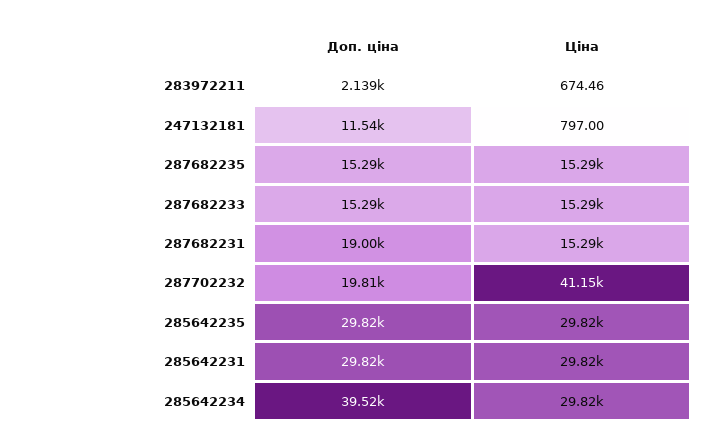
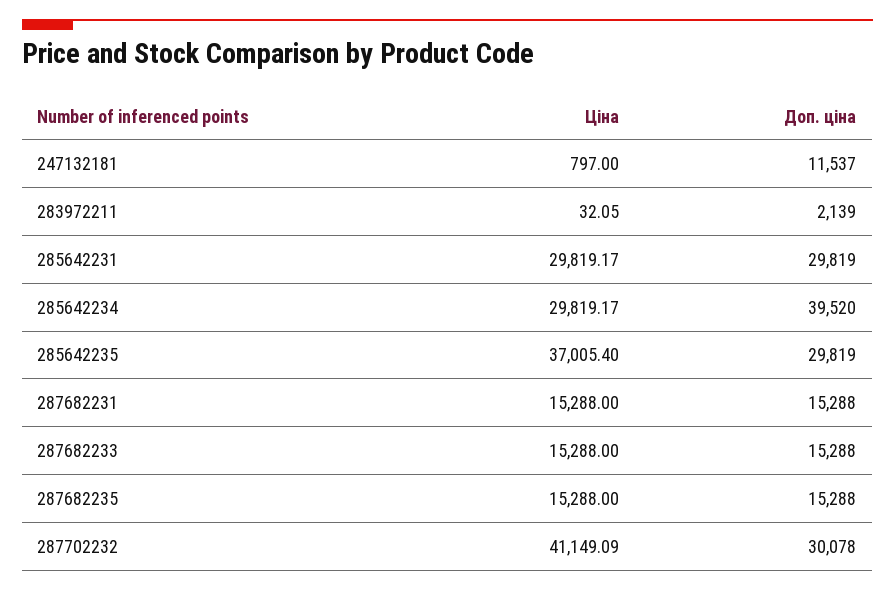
Ціна, 283972211: 674.46 -> 32.05
Доп. ціна, 287682231: 19000 -> 15288
Доп. ціна, 287702232: 19810 -> 30078
Ціна, 285642235: 29820 -> 37005.4

